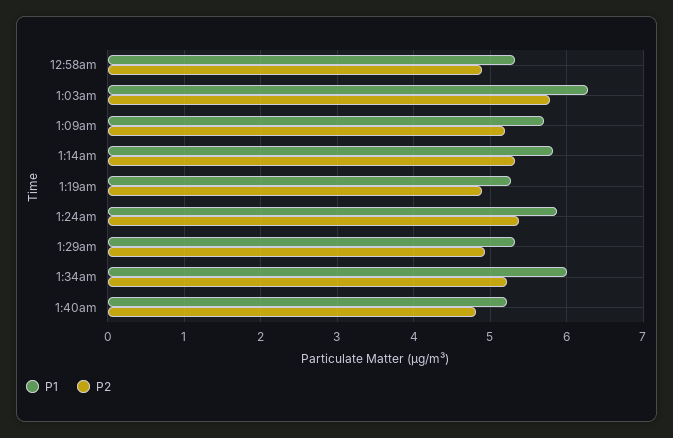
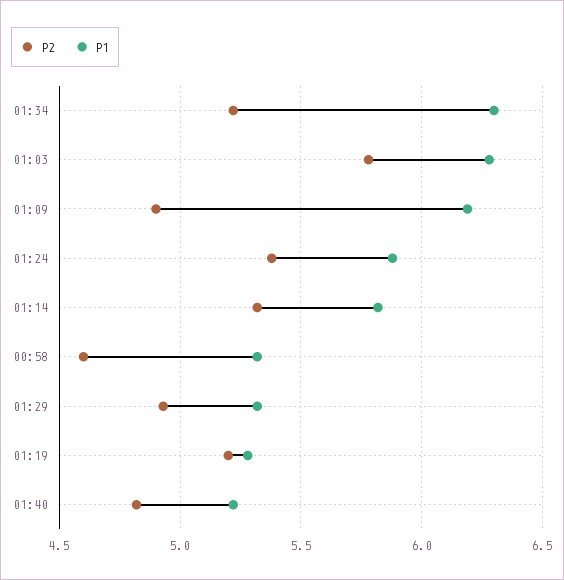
P2, 12:58am: 4.9 -> 4.6
P1, 1:09am: 5.7 -> 6.2
P2, 1:09am: 5.2 -> 4.9
P2, 1:19am: 4.9 -> 5.2
P1, 1:34am: 6 -> 6.3

